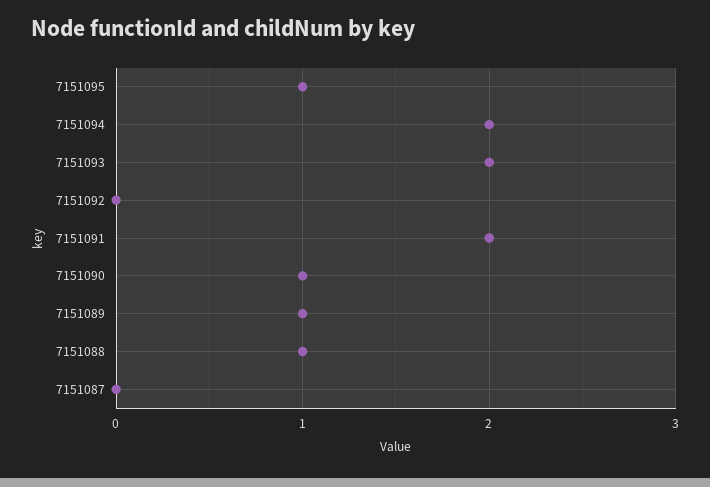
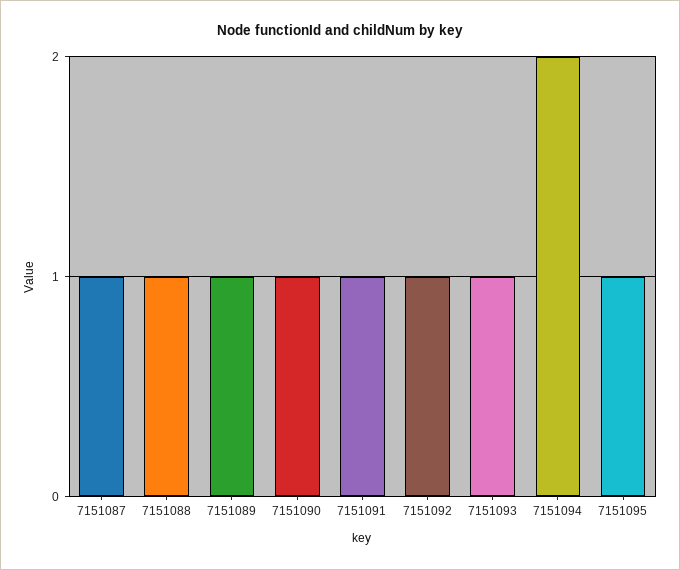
7151093: 2 -> 1
7151092: 0 -> 1
7151091: 2 -> 1
7151087: 0 -> 1

